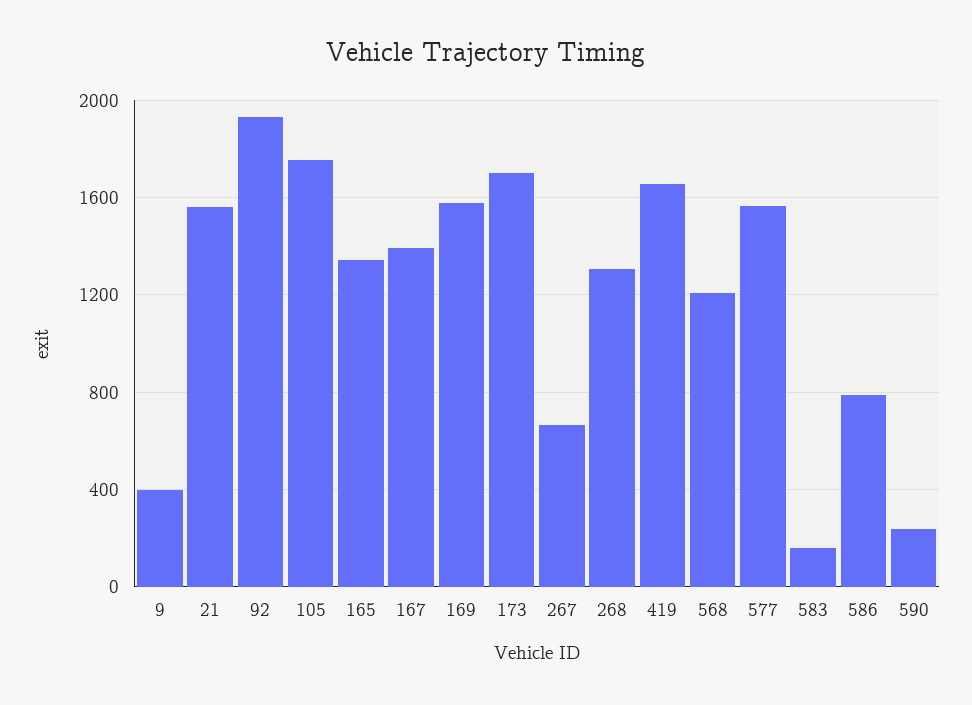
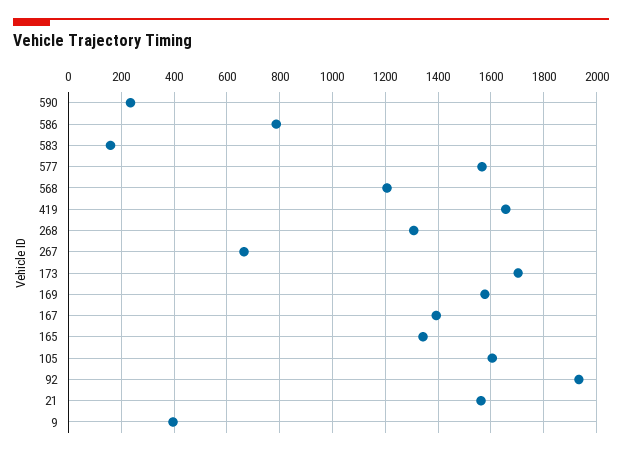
105: 1750 -> 1600

